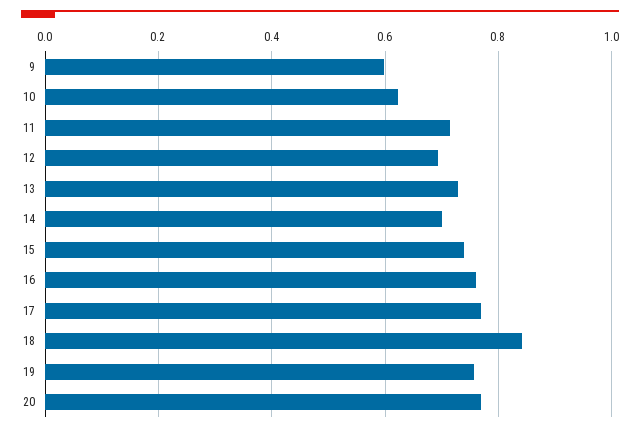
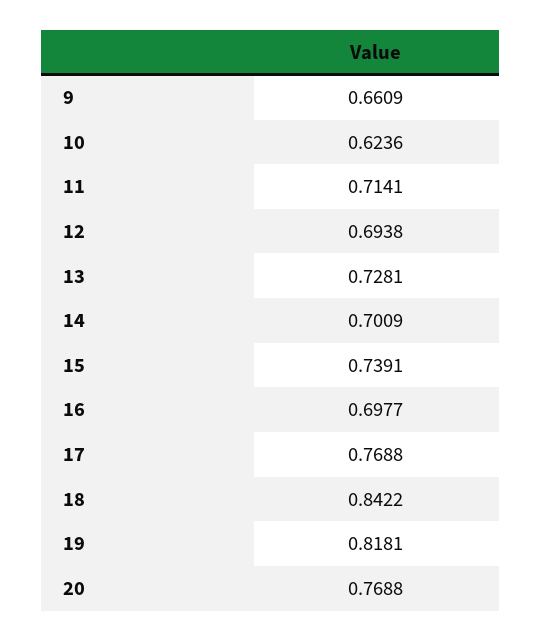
9: 0.6 -> 0.6609
16: 0.76 -> 0.6977
19: 0.76 -> 0.8181

